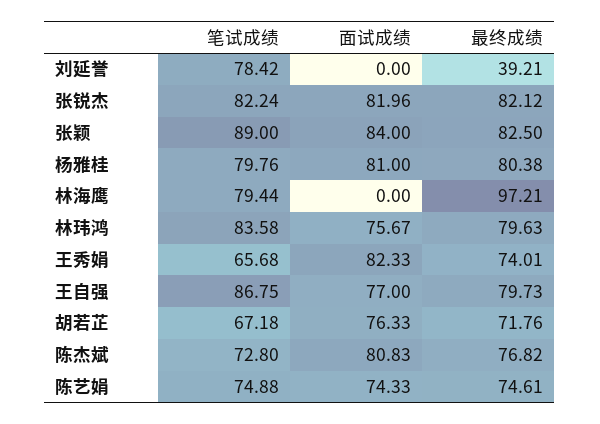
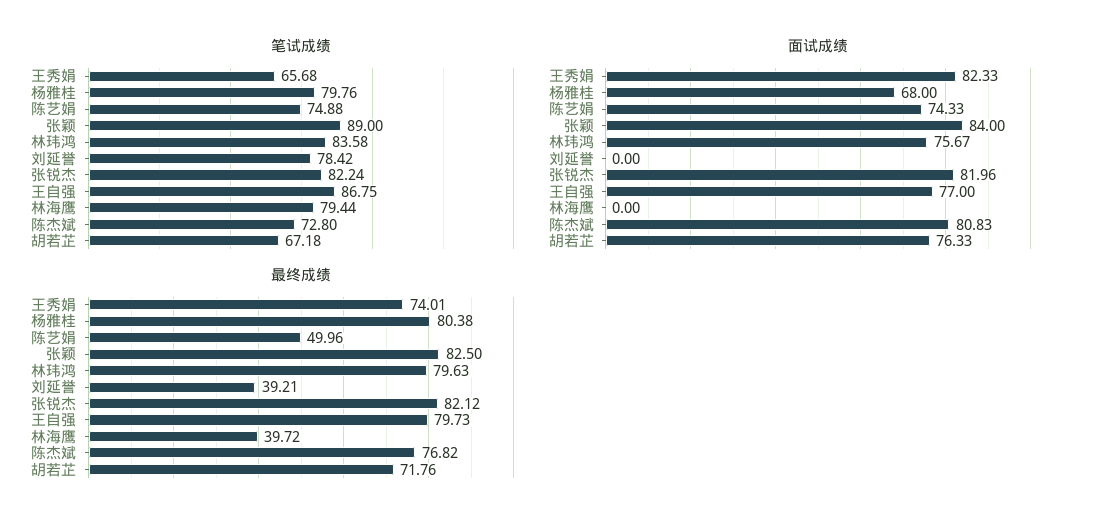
面试成绩, 杨雅桂: 81 -> 68
最终成绩, 林海鹰: 97.21 -> 39.72
最终成绩, 陈艺娟: 74.61 -> 49.96

